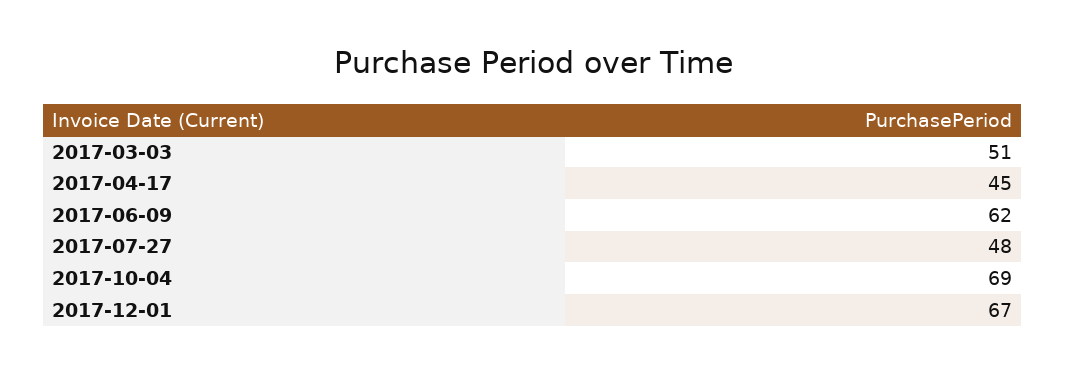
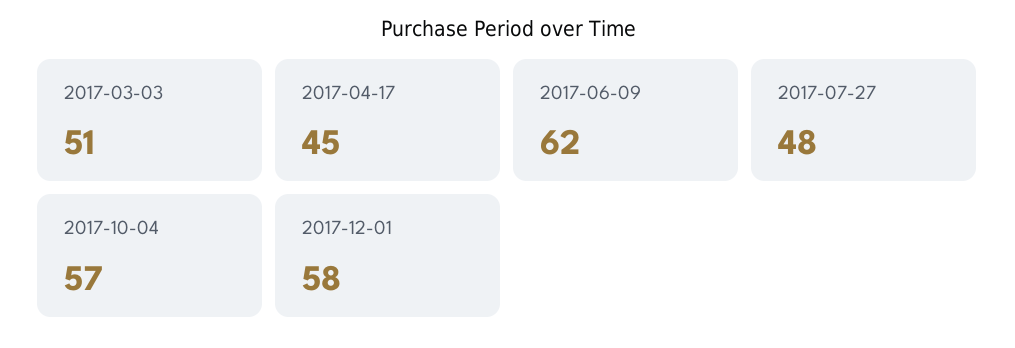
2017-10-04: 69 -> 57
2017-12-01: 67 -> 58

